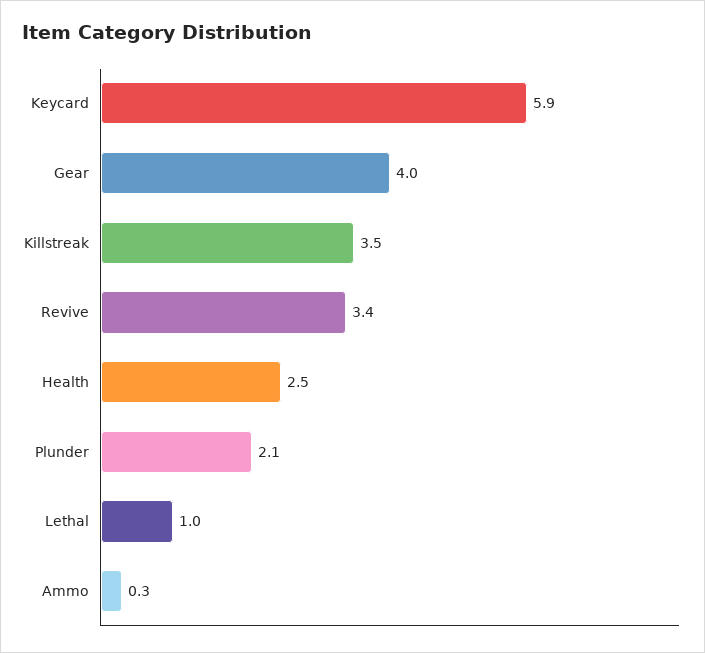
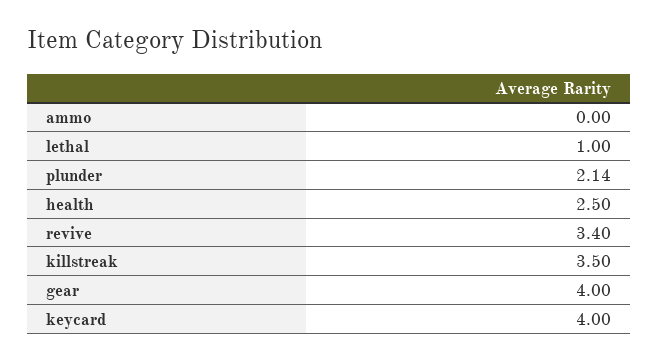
Keycard: 5.9 -> 4
Ammo: 0.3 -> 0

